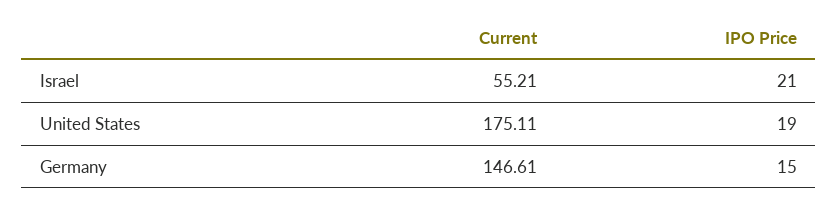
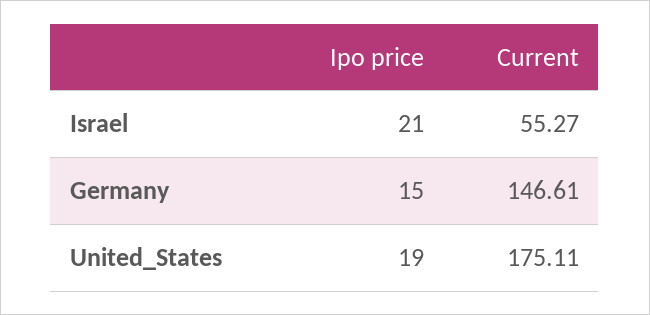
Current, Israel: 55.21 -> 55.27

